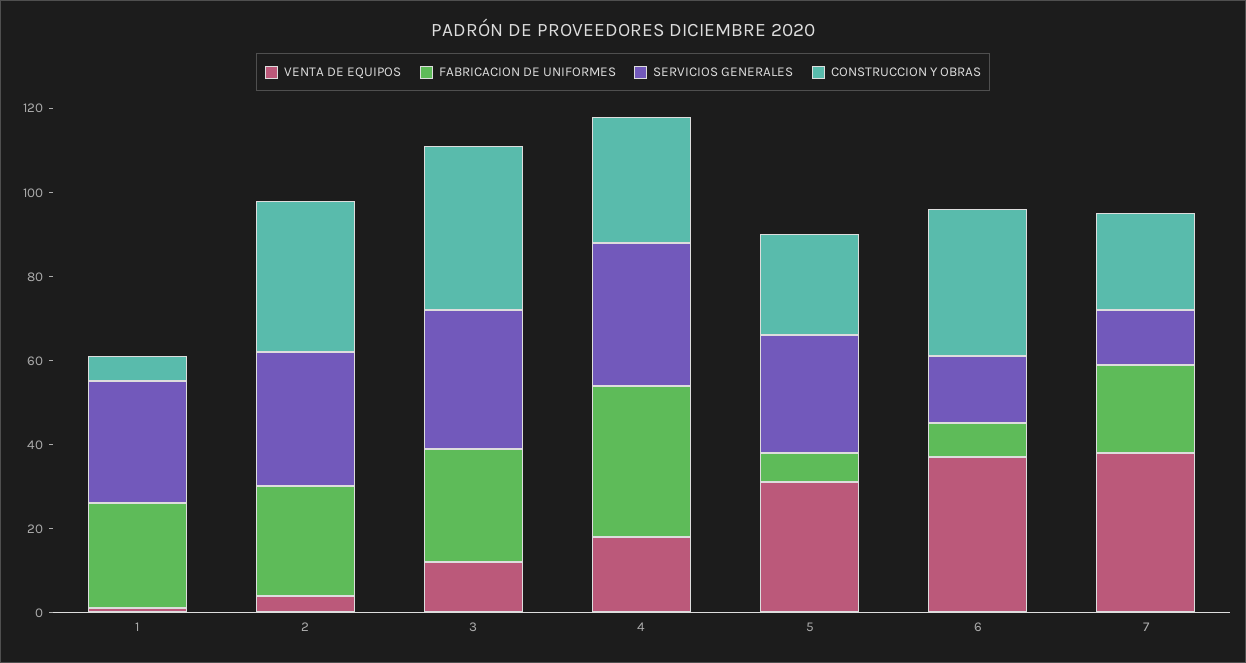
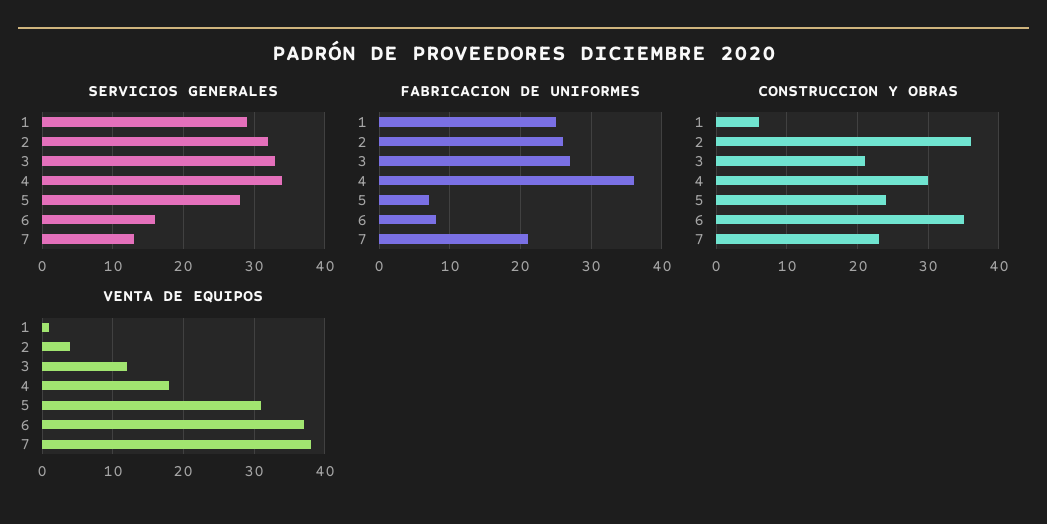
CONSTRUCCION Y OBRAS, 3: 40 -> 21

